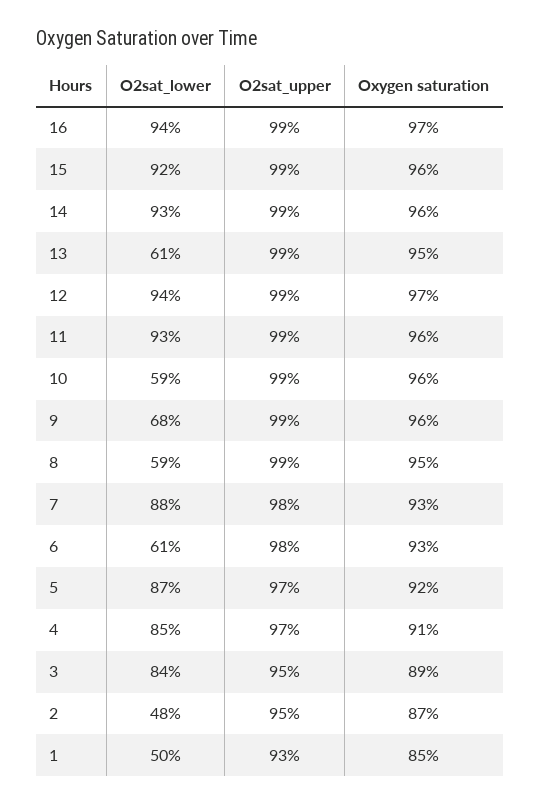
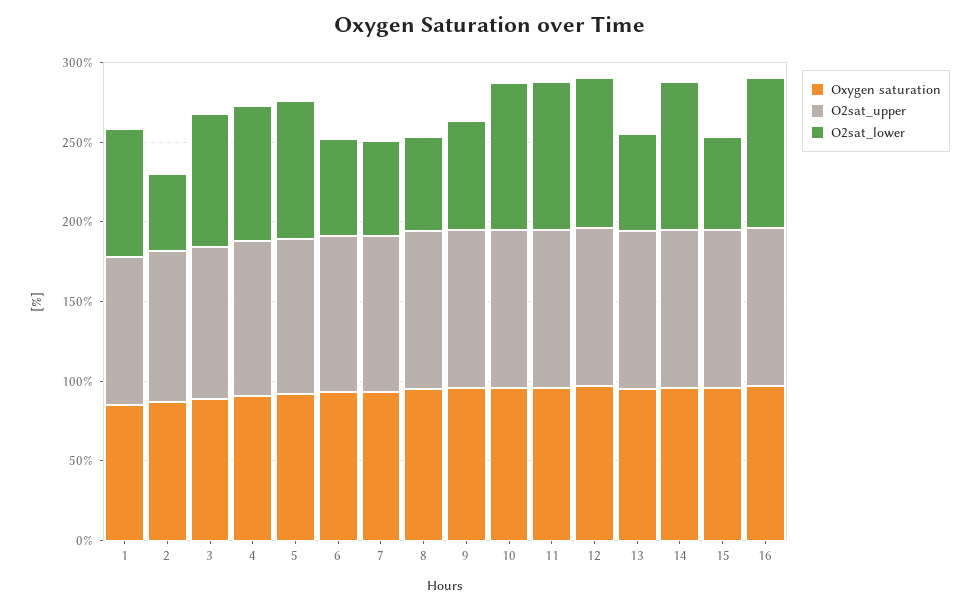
O2sat_lower, 15: 92 -> 60
O2sat_lower, 10: 59 -> 90
O2sat_lower, 7: 88 -> 60
O2sat_lower, 1: 50 -> 80

